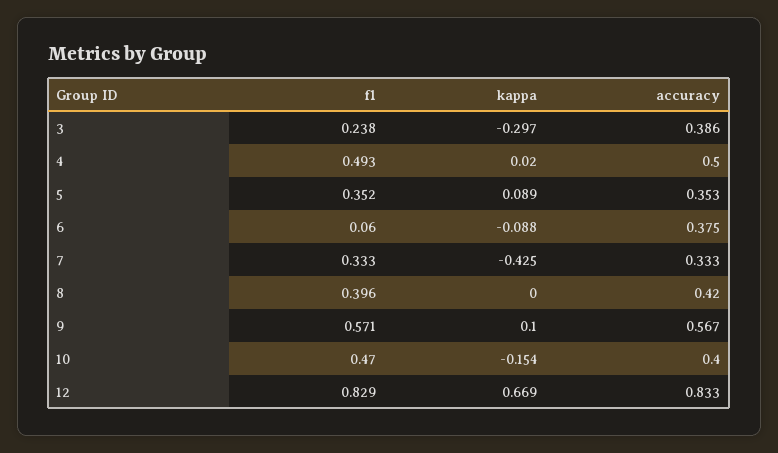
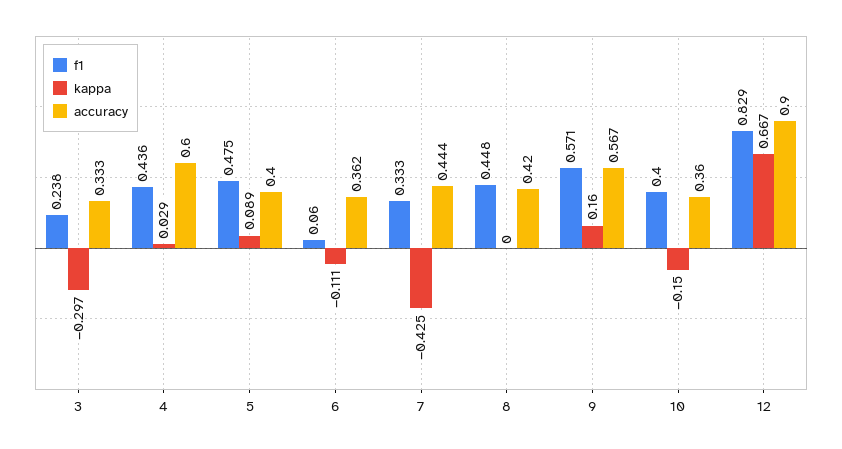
accuracy, 3: 0.386 -> 0.333
f1, 4: 0.493 -> 0.436
kappa, 4: 0.02 -> 0.029
accuracy, 4: 0.5 -> 0.6
f1, 5: 0.352 -> 0.475
accuracy, 5: 0.353 -> 0.4
kappa, 6: -0.088 -> -0.111
accuracy, 6: 0.375 -> 0.362
accuracy, 7: 0.333 -> 0.444
f1, 8: 0.396 -> 0.448
kappa, 9: 0.1 -> 0.16
f1, 10: 0.47 -> 0.4
kappa, 10: -0.154 -> -0.15
accuracy, 10: 0.4 -> 0.36
kappa, 12: 0.669 -> 0.667
accuracy, 12: 0.833 -> 0.9

